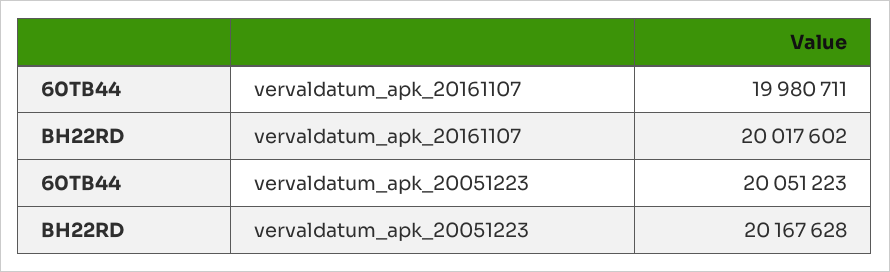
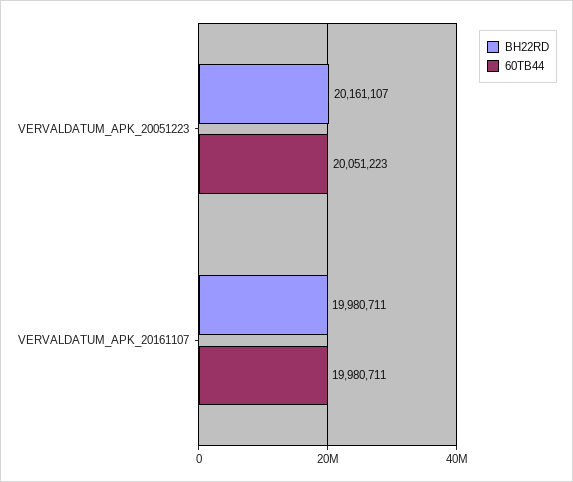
BH22RD, vervaldatum_apk_20161107: 20017602 -> 19980711
BH22RD, vervaldatum_apk_20051223: 20167628 -> 20161107

